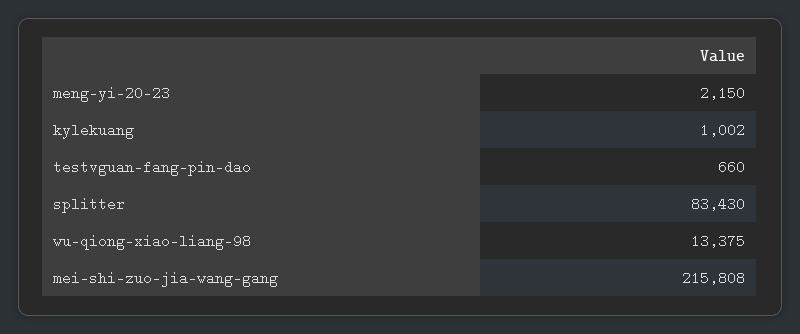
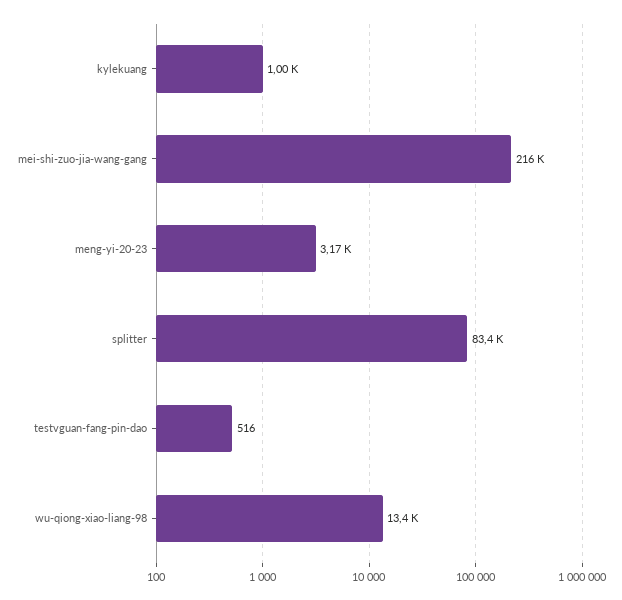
meng-yi-20-23: 2150 -> 3170
testvguan-fang-pin-dao: 660 -> 516

